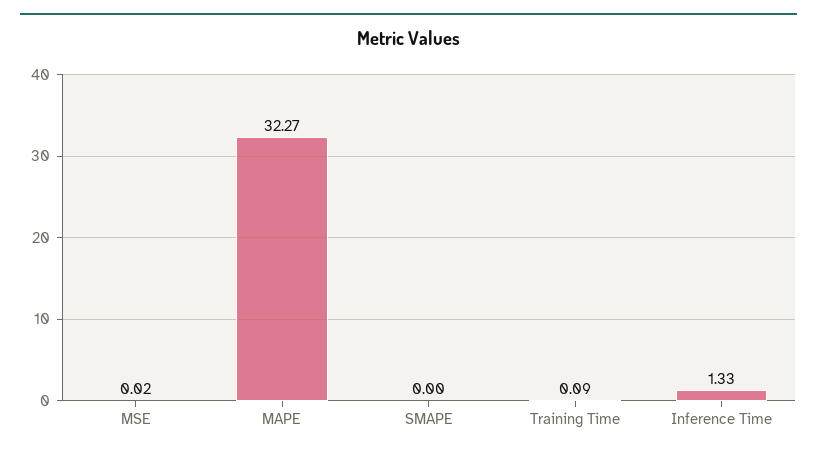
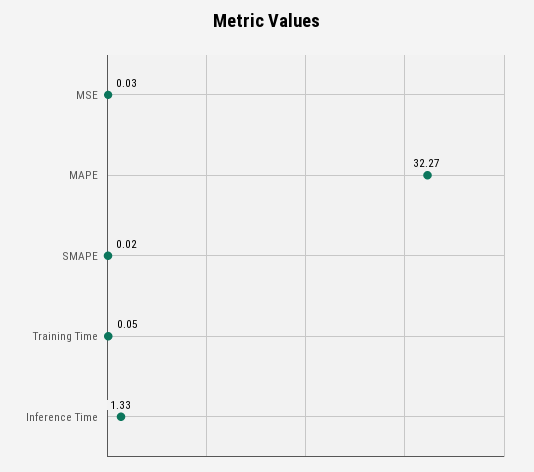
MSE: 0.02 -> 0.03
SMAPE: 0 -> 0.02
Training Time: 0.09 -> 0.05

